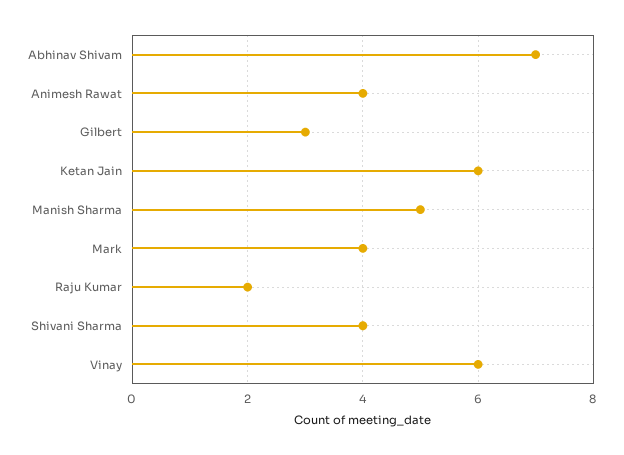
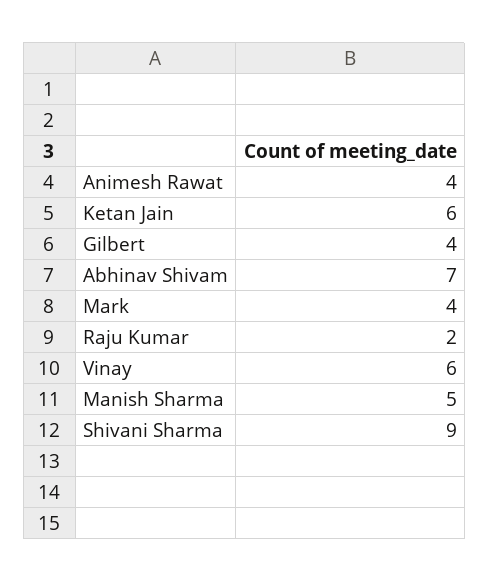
Gilbert: 3 -> 4
Shivani Sharma: 4 -> 9

